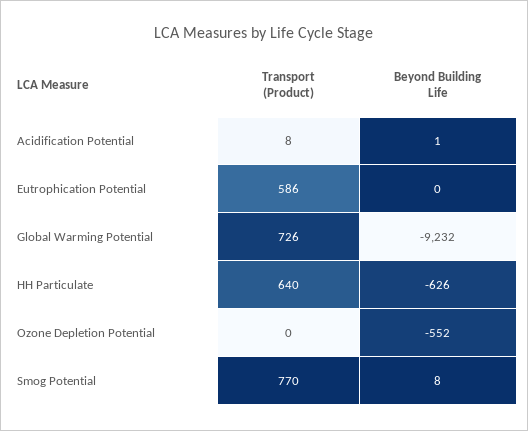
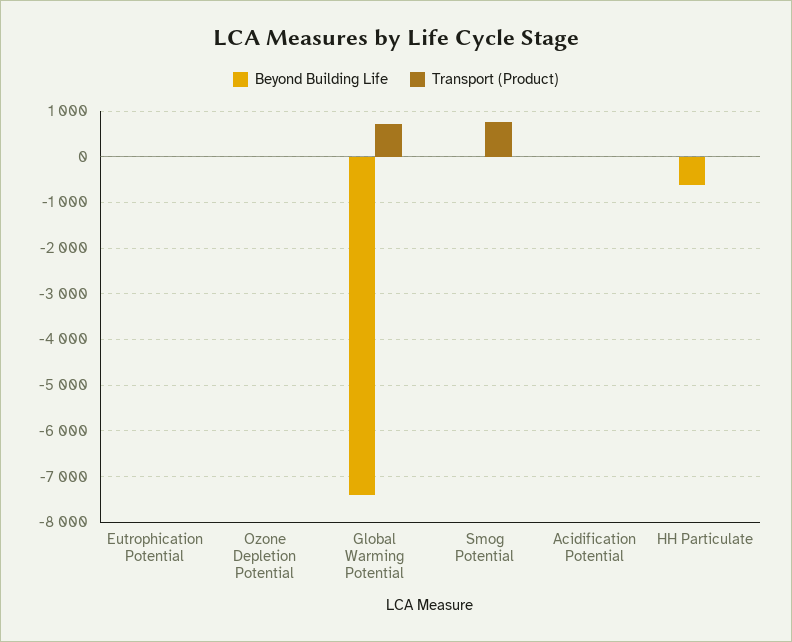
Transport (Product), Eutrophication Potential: 586 -> 0
Beyond Building Life, Global Warming Potential: -9232 -> -7400
Transport (Product), HH Particulate: 640 -> 0
Beyond Building Life, Ozone Depletion Potential: -552 -> 0

